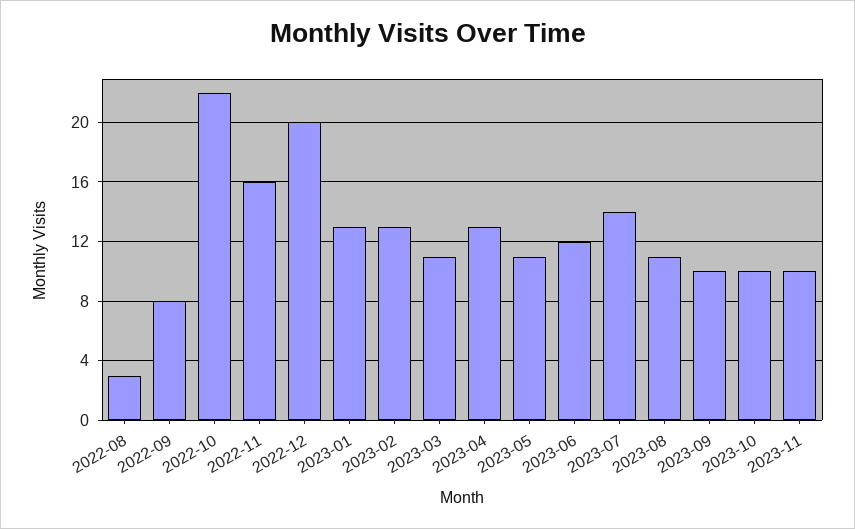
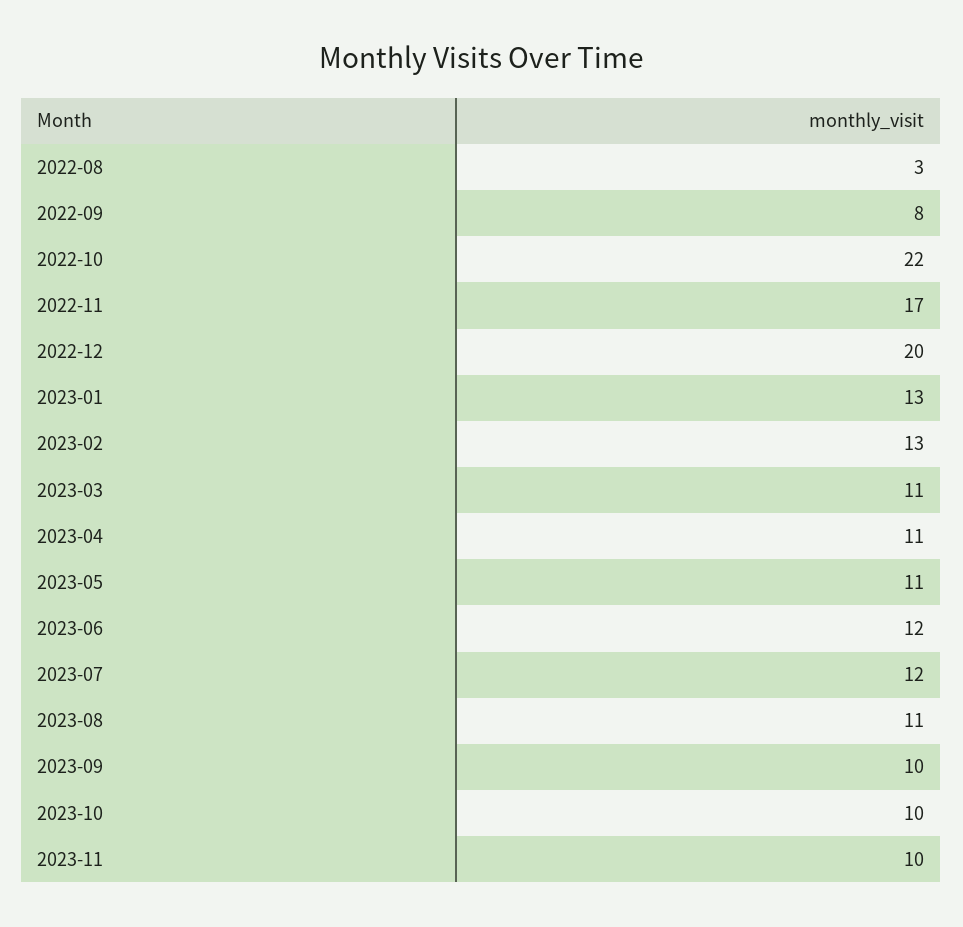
2022-11: 16 -> 17
2023-04: 13 -> 11
2023-07: 14 -> 12

